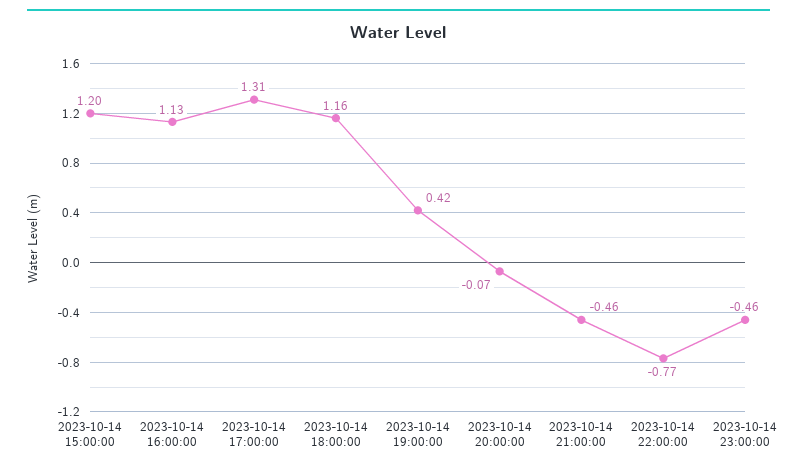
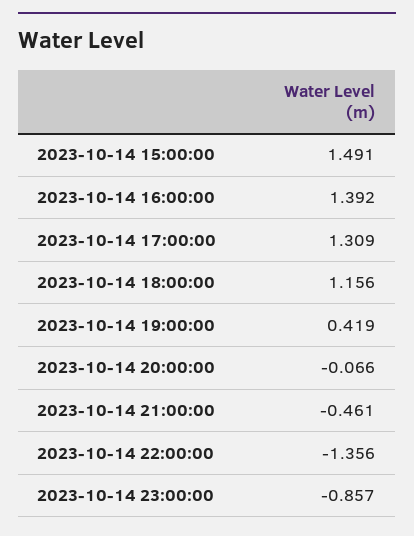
2023-10-14 15:00:00: 1.2 -> 1.491
2023-10-14 16:00:00: 1.13 -> 1.392
2023-10-14 22:00:00: -0.77 -> -1.356
2023-10-14 23:00:00: -0.46 -> -0.857

